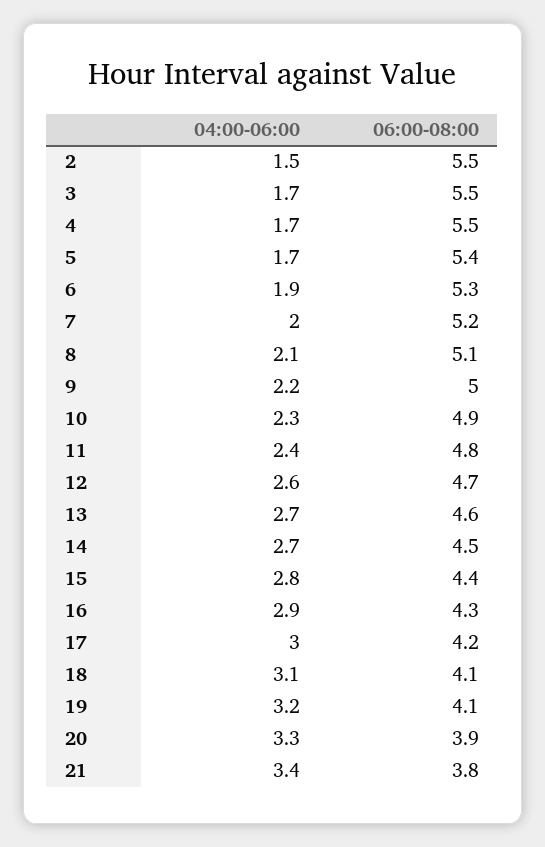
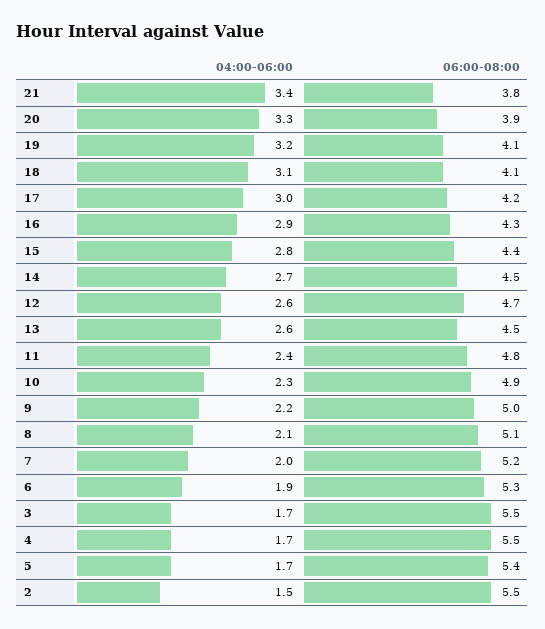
04:00-06:00, 13: 2.7 -> 2.6
06:00-08:00, 13: 4.6 -> 4.5

